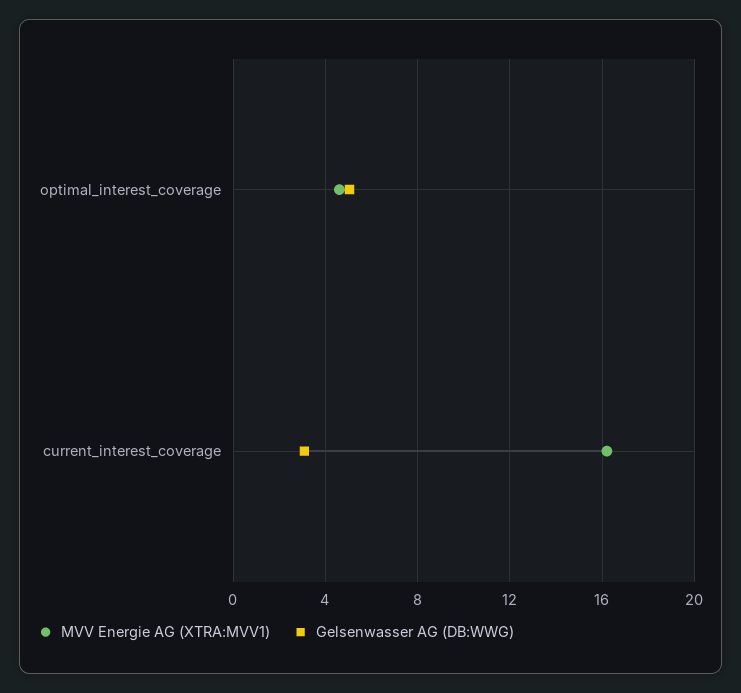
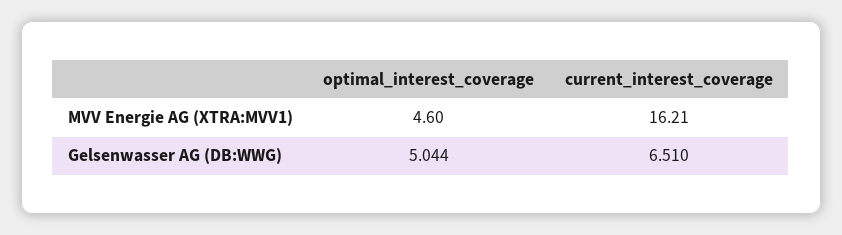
Gelsenwasser AG (DB:WWG), current_interest_coverage: 3 -> 6.51

